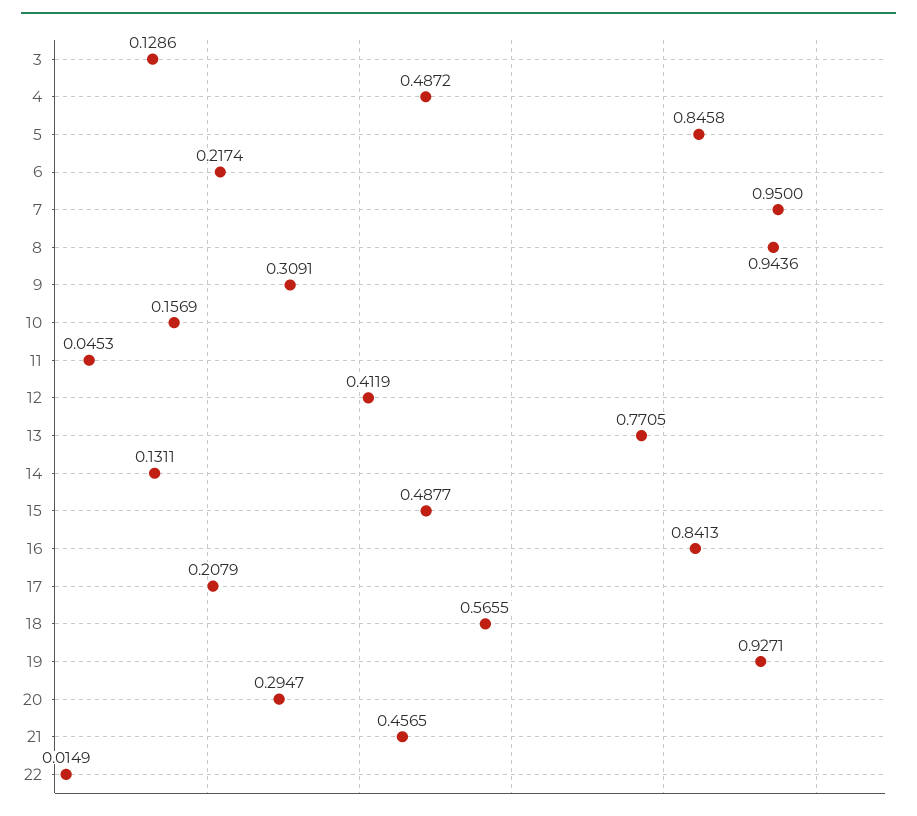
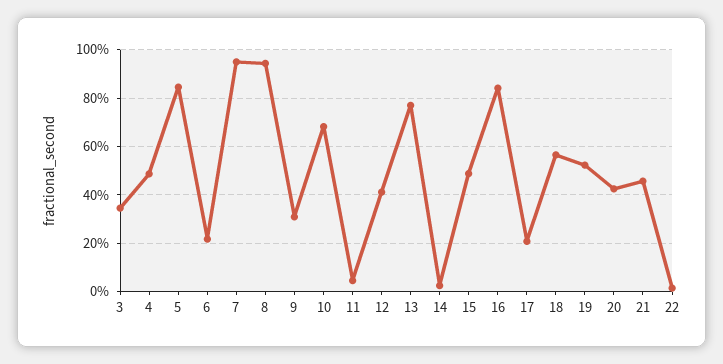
3: 0.1286 -> 0.35
10: 0.1569 -> 0.675
14: 0.1311 -> 0.025
19: 0.9271 -> 0.525
20: 0.2947 -> 0.425

